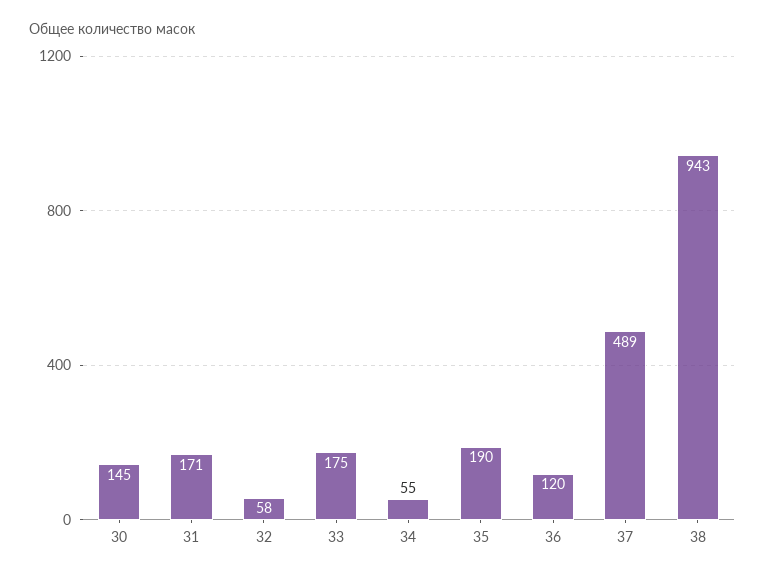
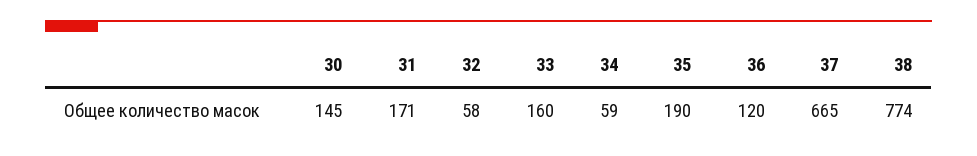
33: 175 -> 160
34: 55 -> 59
37: 489 -> 665
38: 943 -> 774

